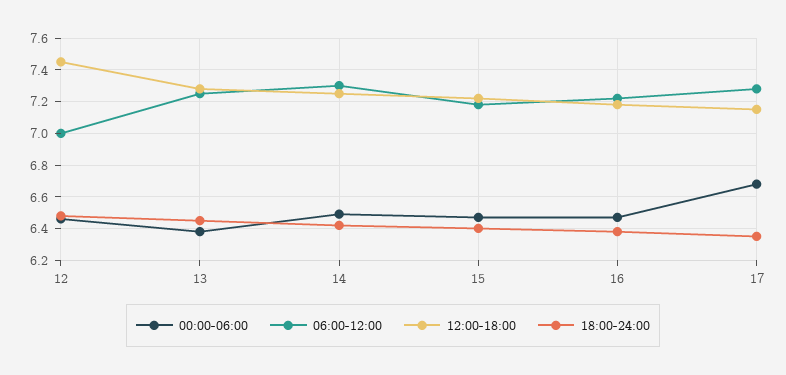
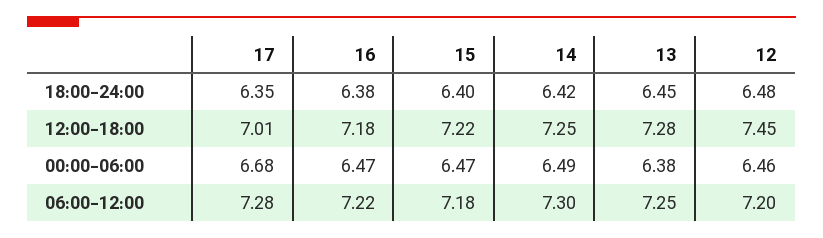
06:00-12:00, 12: 7 -> 7.2
12:00-18:00, 17: 7.15 -> 7.01

